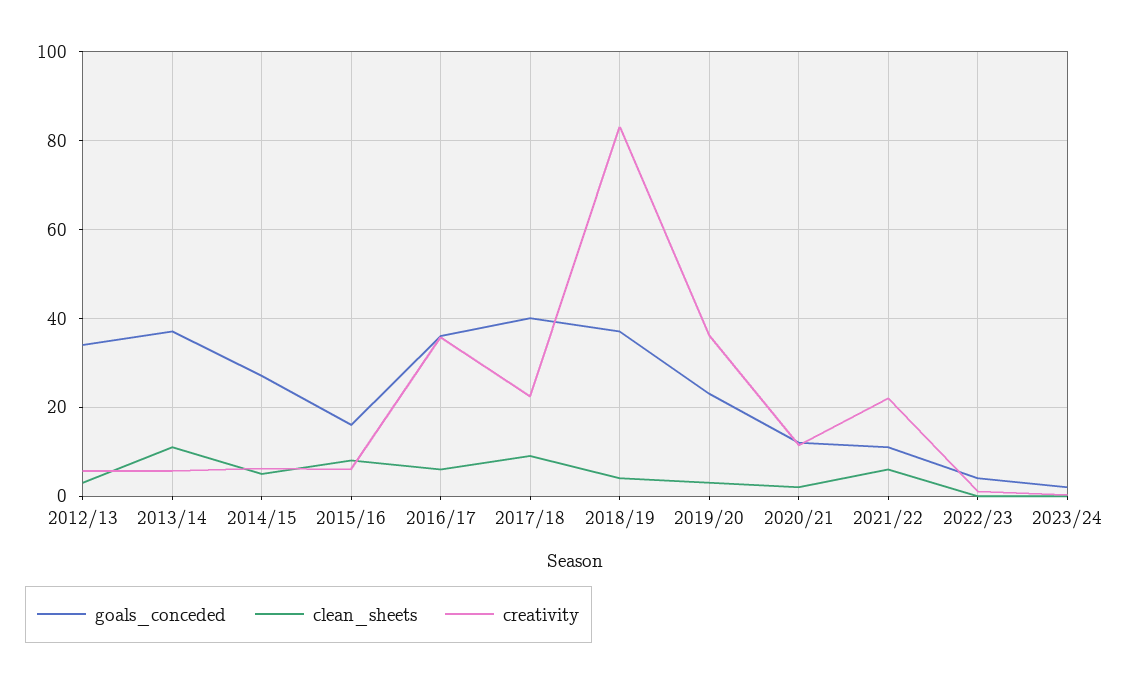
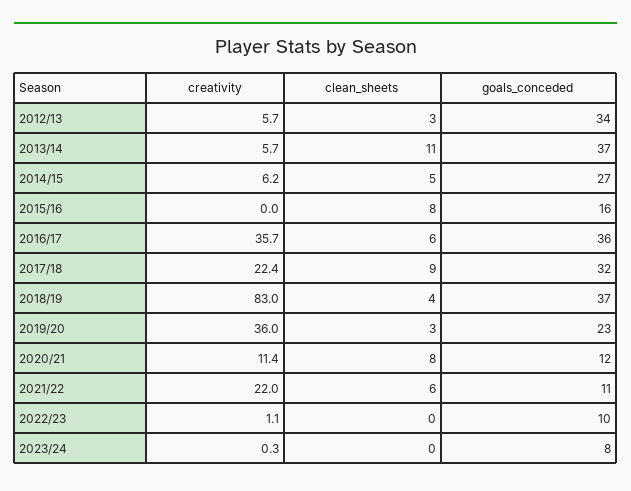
creativity, 2015/16: 6 -> 0
goals_conceded, 2017/18: 40 -> 32
clean_sheets, 2020/21: 2 -> 8
goals_conceded, 2022/23: 4 -> 10
goals_conceded, 2023/24: 2 -> 8

